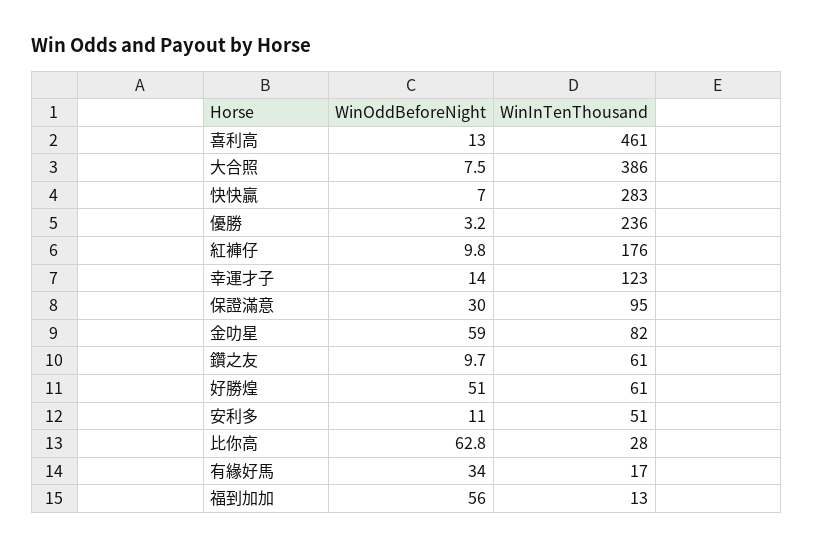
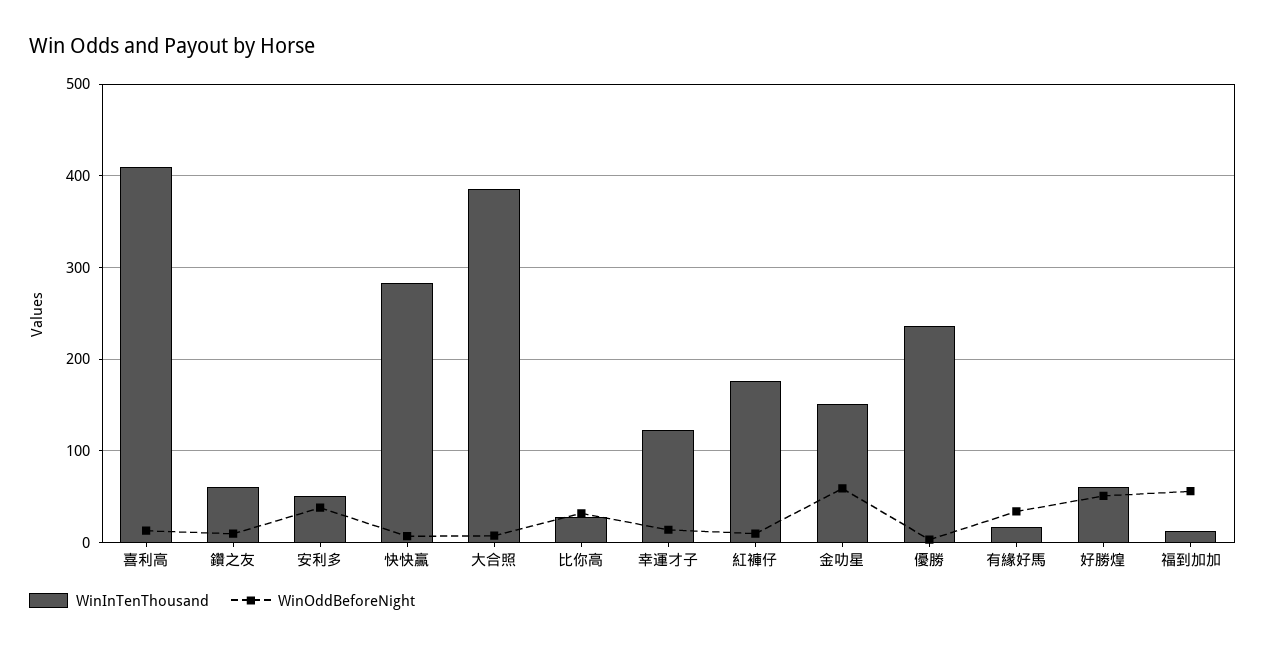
WinInTenThousand, 喜利高: 461 -> 410
WinOddBeforeNight, 保證滿意: 30 -> none
WinInTenThousand, 保證滿意: 95 -> none
WinInTenThousand, 金叻星: 82 -> 150
WinOddBeforeNight, 安利多: 11 -> 40
WinOddBeforeNight, 比你高: 62.8 -> 30

